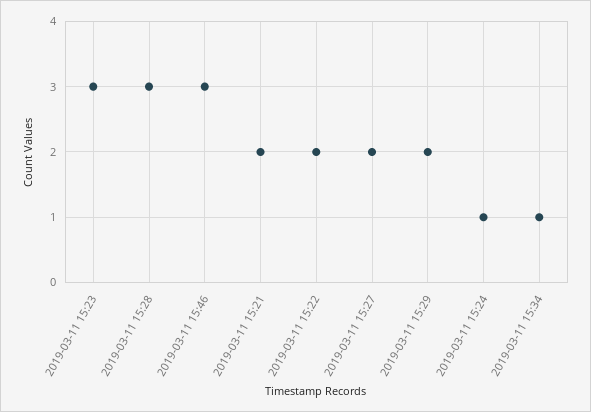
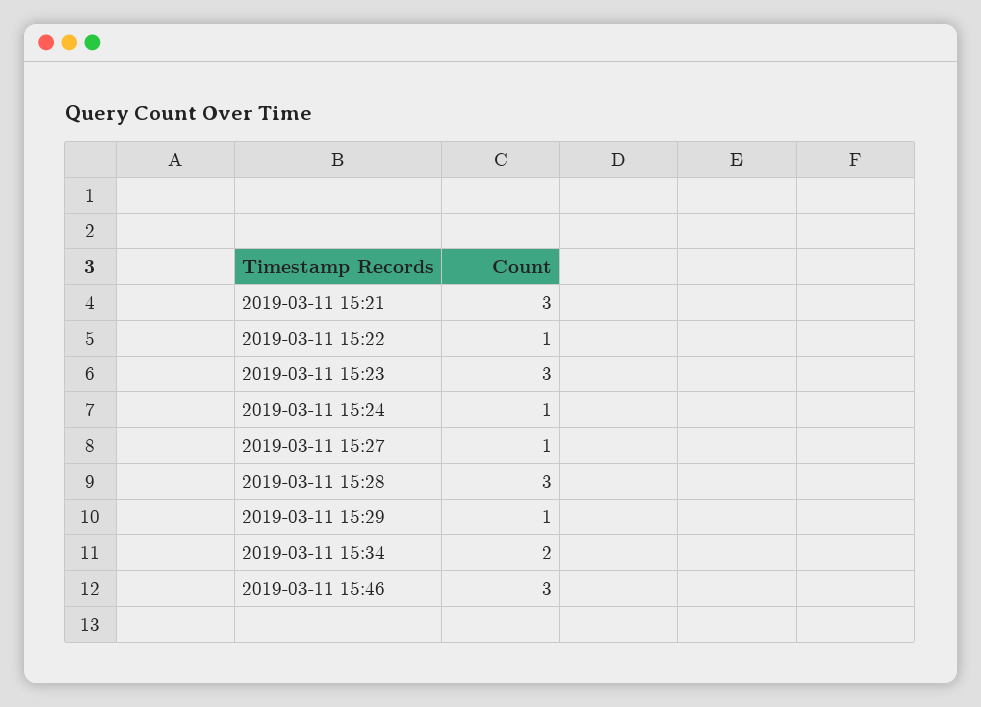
2019-03-11 15:21: 2 -> 3
2019-03-11 15:22: 2 -> 1
2019-03-11 15:27: 2 -> 1
2019-03-11 15:29: 2 -> 1
2019-03-11 15:34: 1 -> 2

